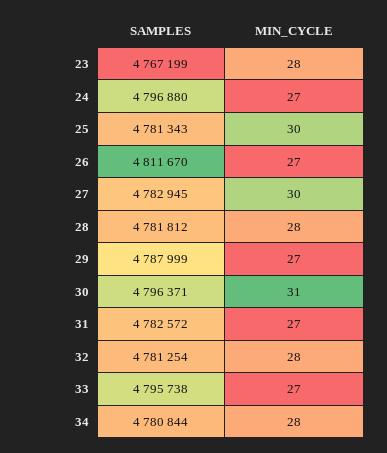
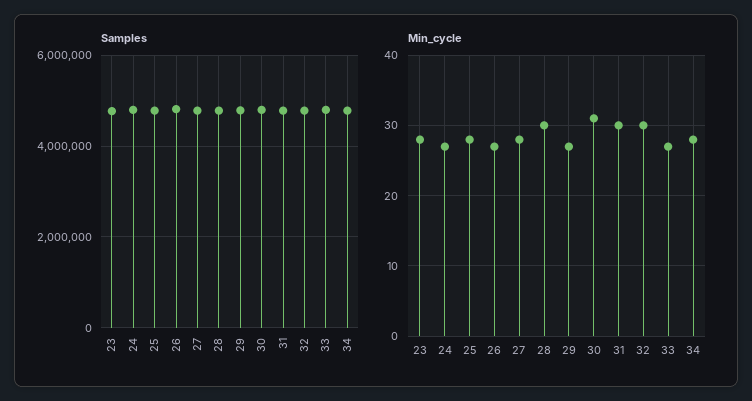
MIN_CYCLE, 25: 30 -> 28
MIN_CYCLE, 27: 30 -> 28
MIN_CYCLE, 28: 28 -> 30
MIN_CYCLE, 31: 27 -> 30
MIN_CYCLE, 32: 28 -> 30

